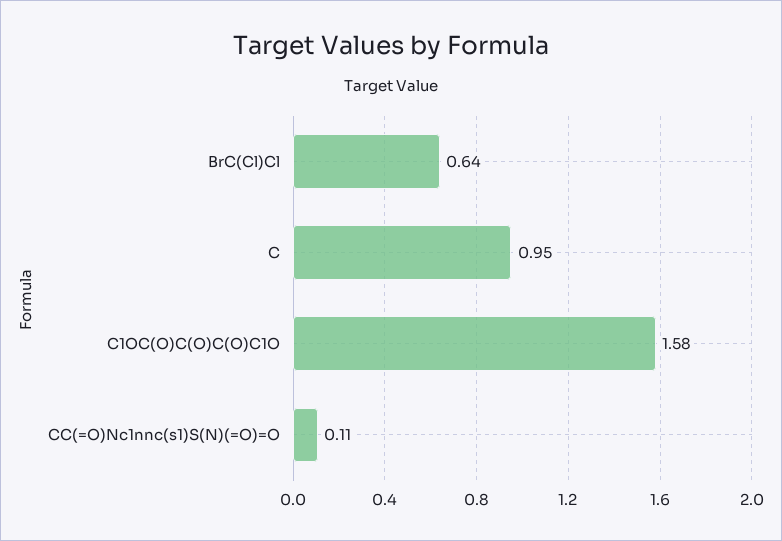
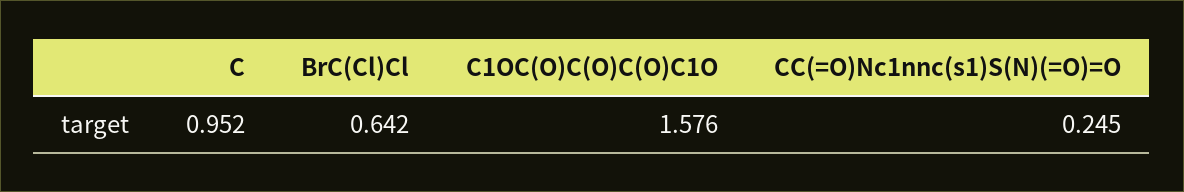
CC(=O)Nc1nnc(s1)S(N)(=O)=O: 0.11 -> 0.245

